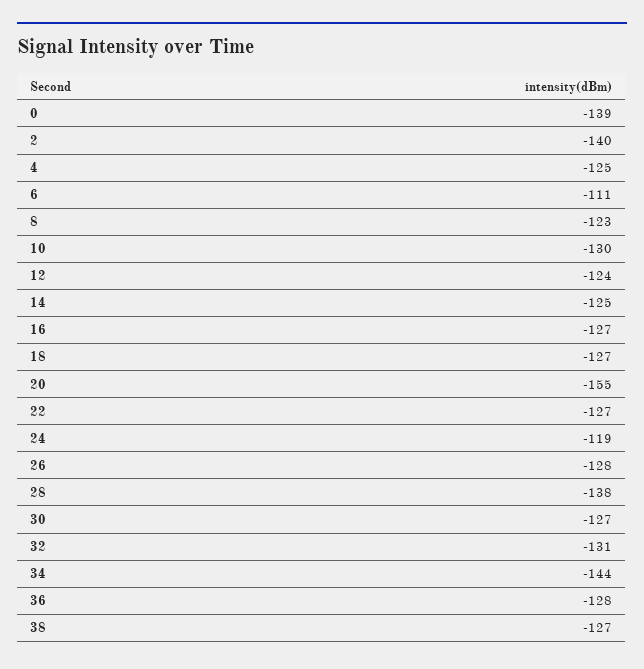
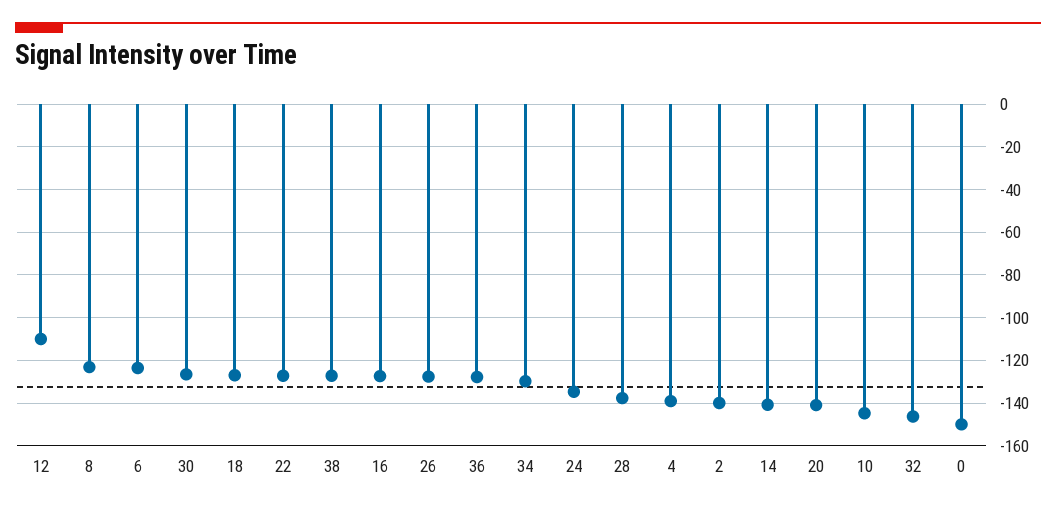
0: -139 -> -150
4: -125 -> -140
6: -111 -> -125
10: -130 -> -145
12: -124 -> -110
14: -125 -> -140
20: -155 -> -140
24: -119 -> -135
32: -131 -> -145
34: -144 -> -130

